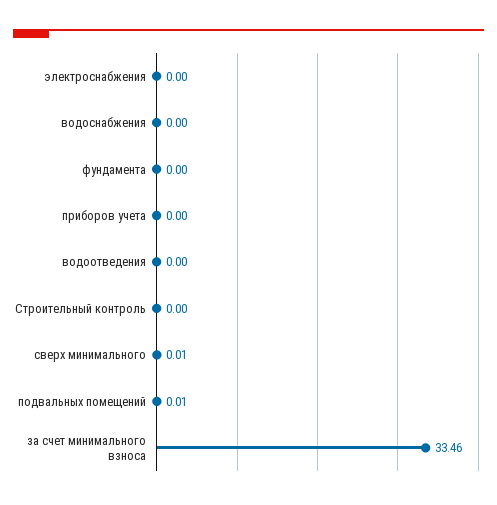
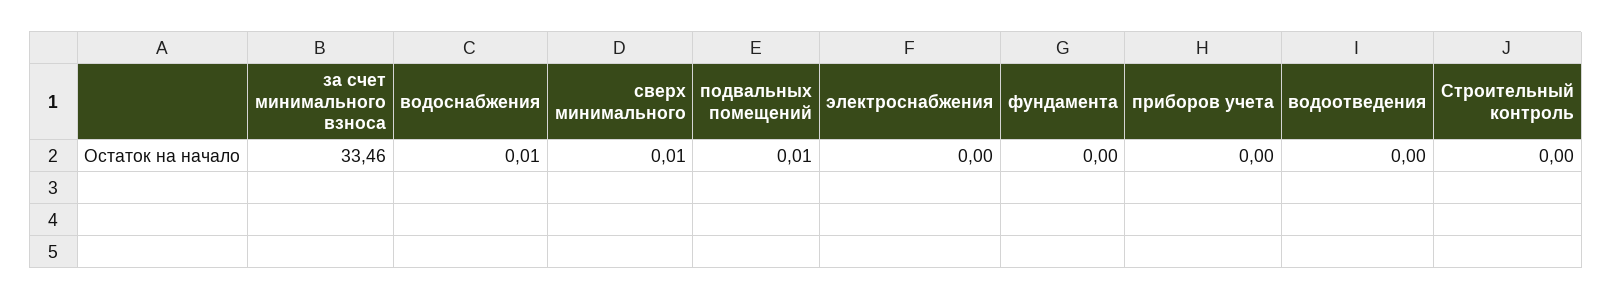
водоснабжения: 0 -> 0.01

